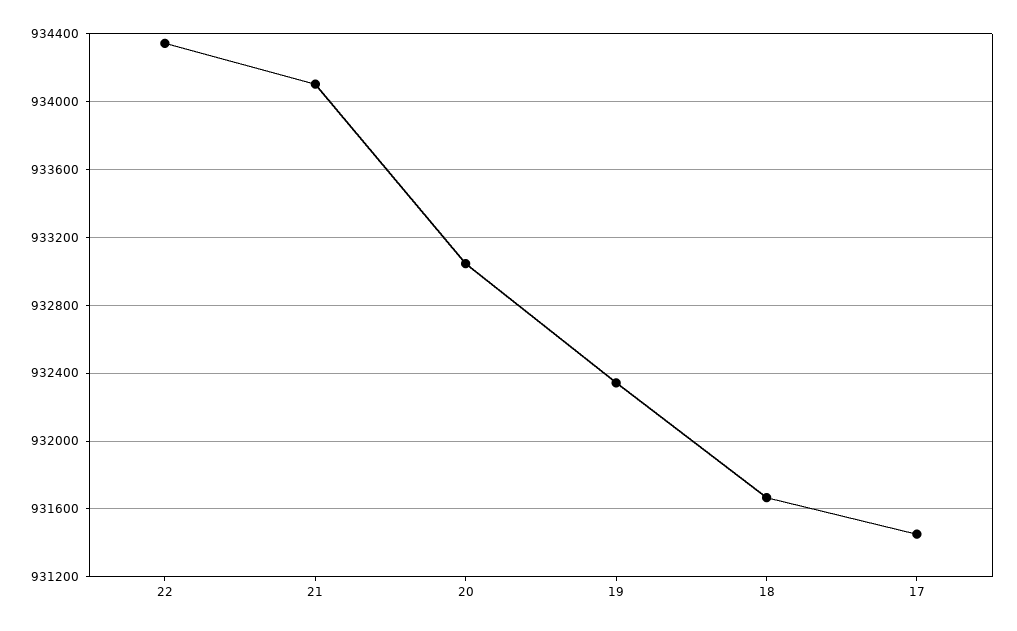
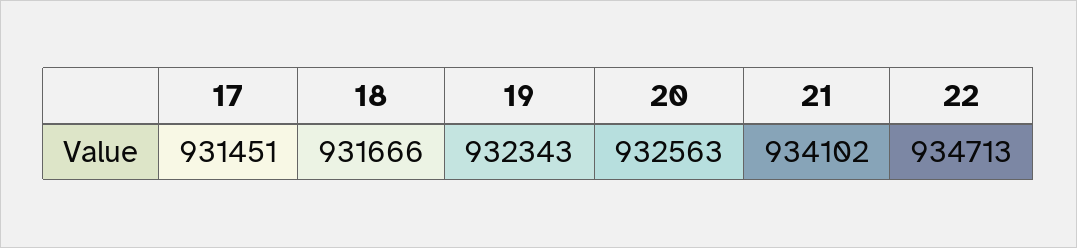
22: 934350 -> 934713
20: 933050 -> 932563

